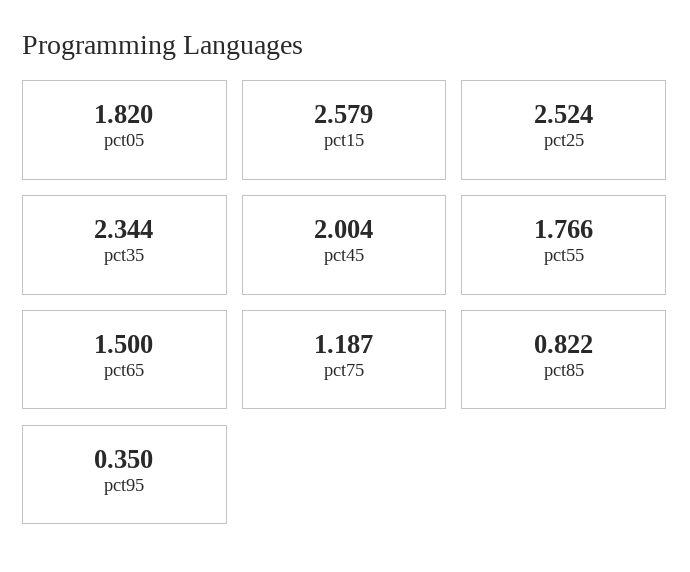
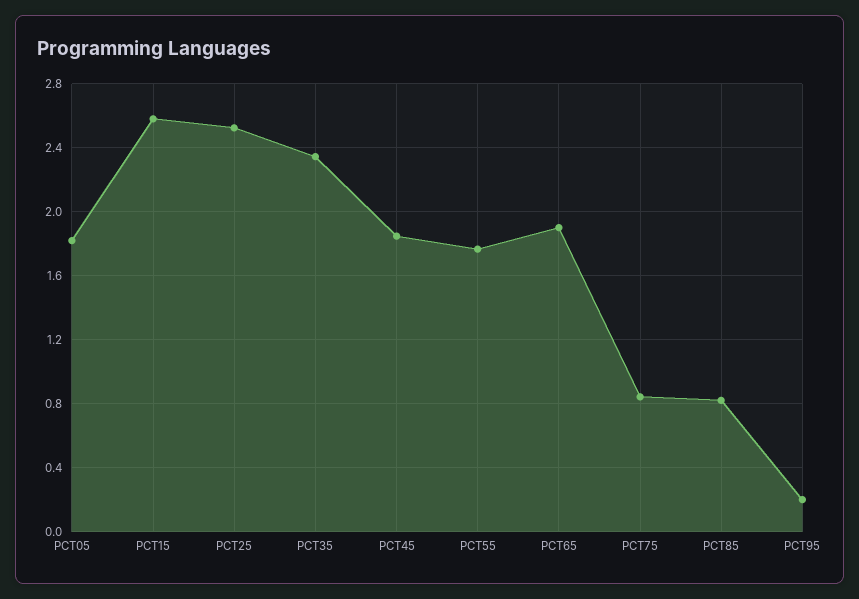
pct45: 2.004 -> 1.85
pct65: 1.5 -> 1.9
pct75: 1.187 -> 0.85
pct95: 0.35 -> 0.2

